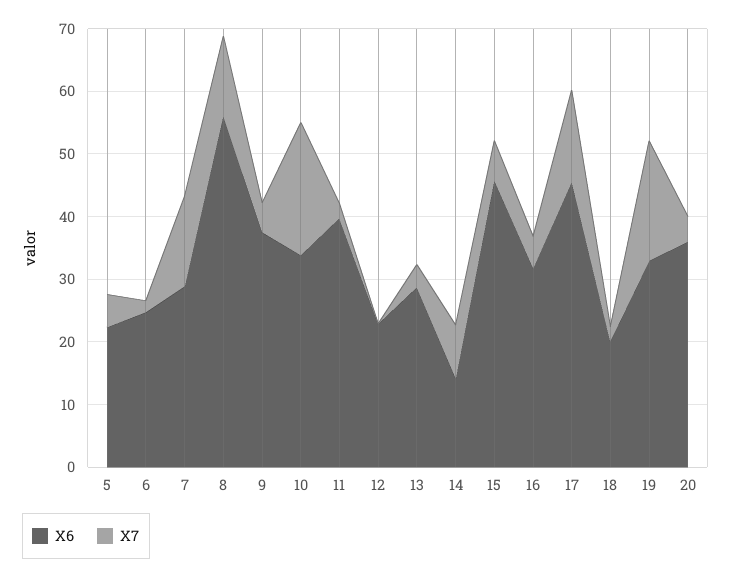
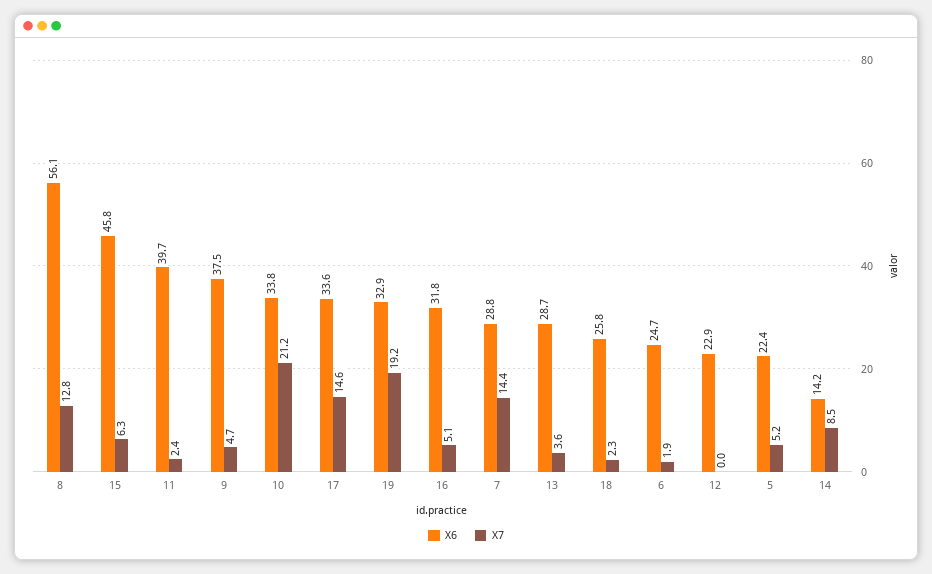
X6, 17: 46 -> 33.6
X6, 18: 20 -> 25.8
X6, 20: 36 -> none
X7, 20: 4 -> none

